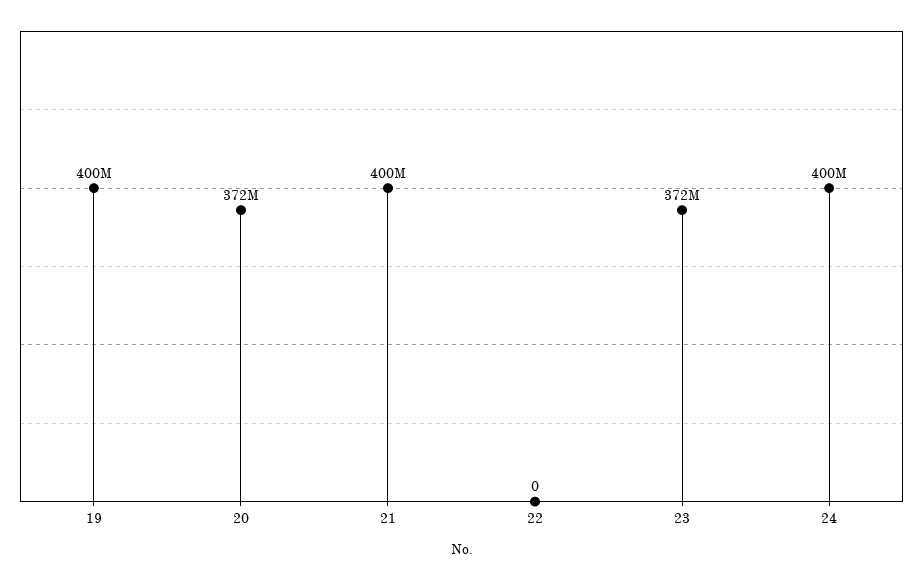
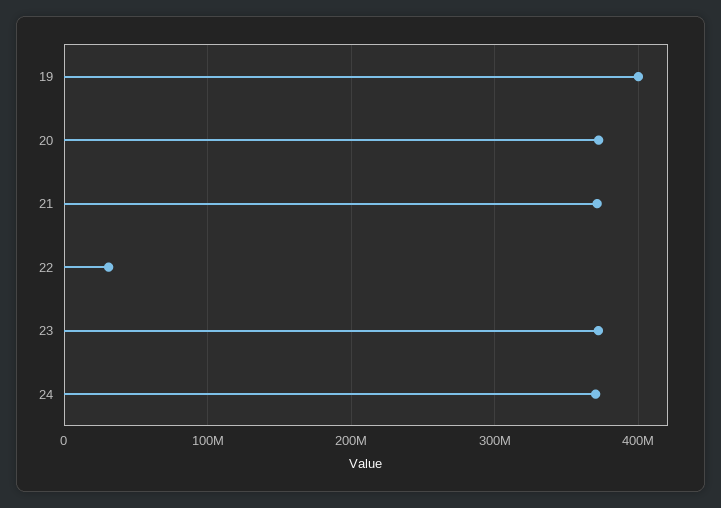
21: 400000000 -> 370000000
22: 0 -> 30000000
24: 400000000 -> 370000000

